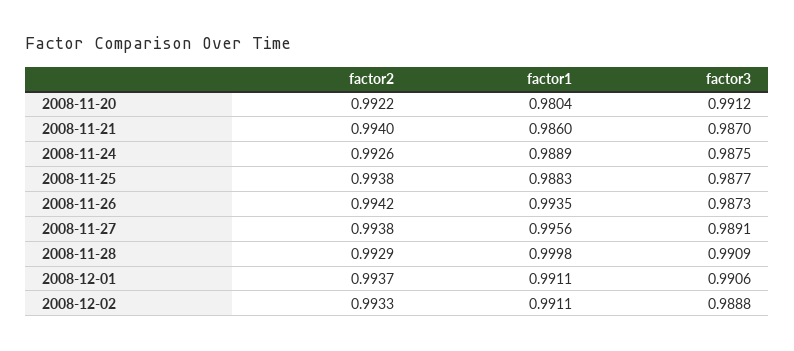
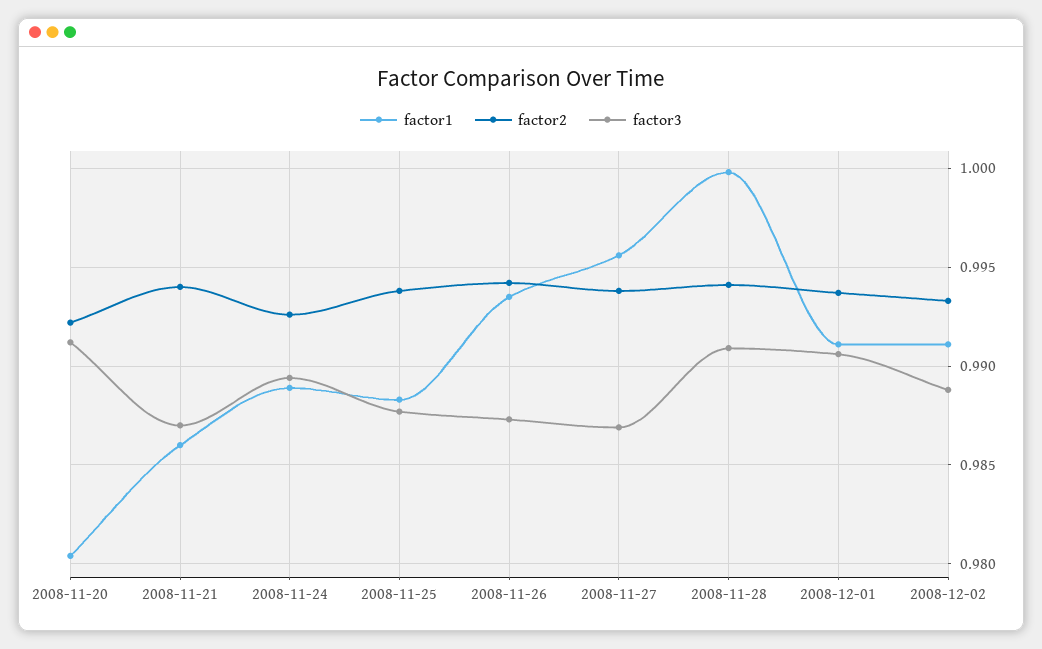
factor3, 2008-11-24: 0.9875 -> 0.9895
factor3, 2008-11-27: 0.9891 -> 0.987
factor2, 2008-11-28: 0.9929 -> 0.994

